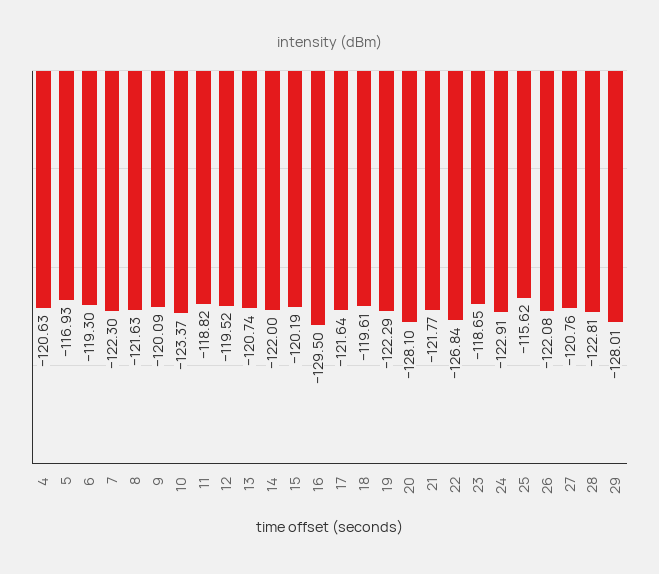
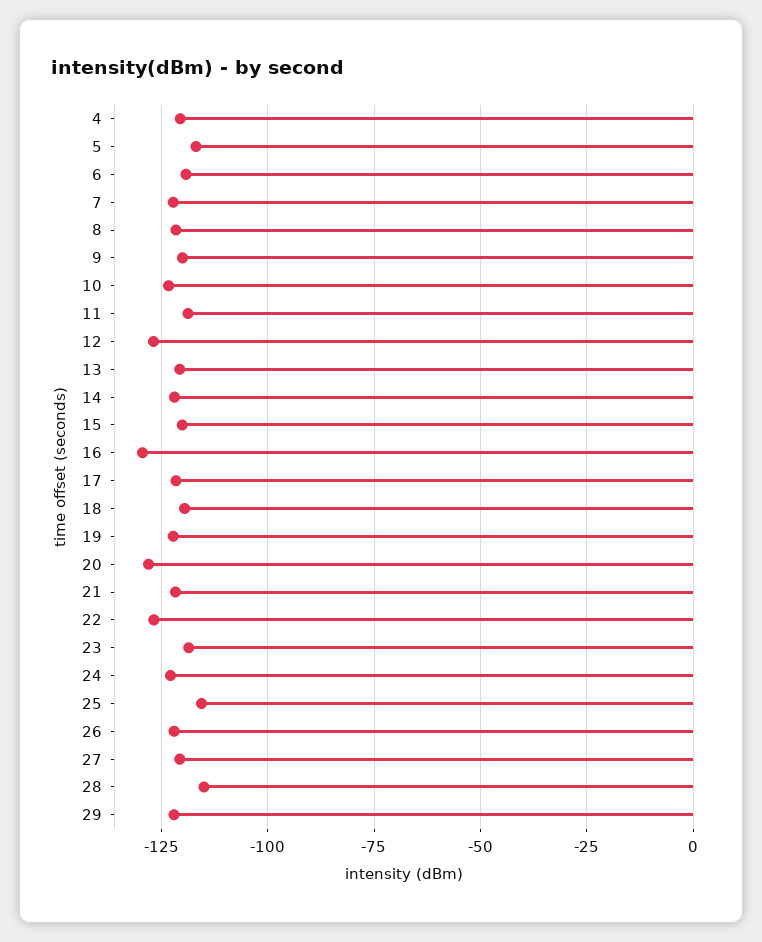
12: -119.52 -> -127.5
28: -122.81 -> -115
29: -128.01 -> -122.5

